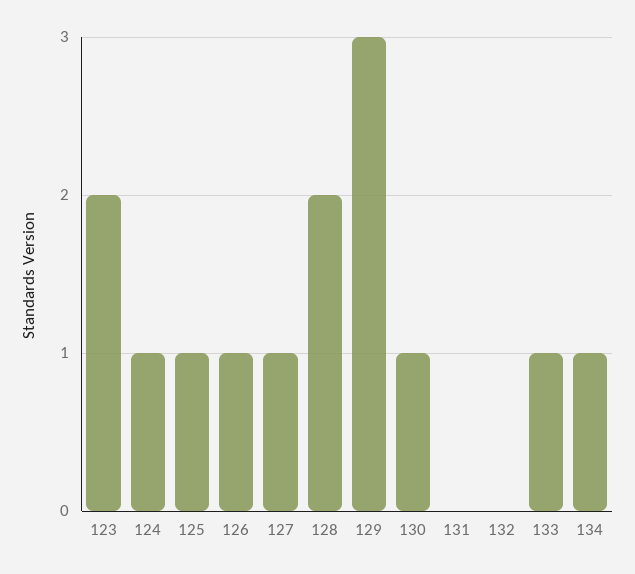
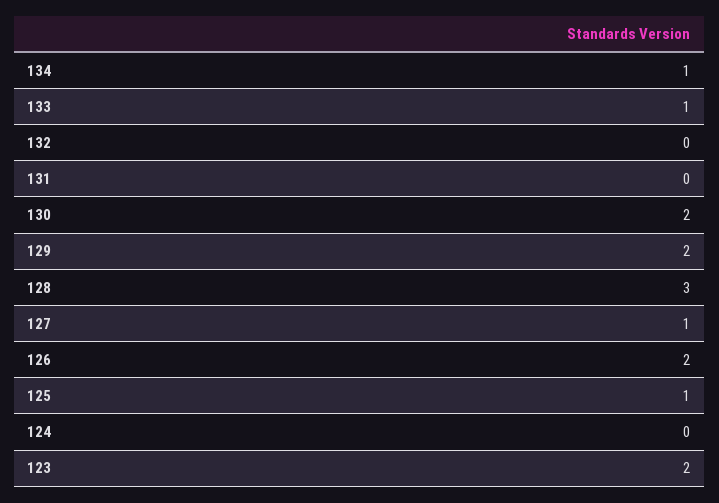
124: 1 -> 0
126: 1 -> 2
128: 2 -> 3
129: 3 -> 2
130: 1 -> 2

